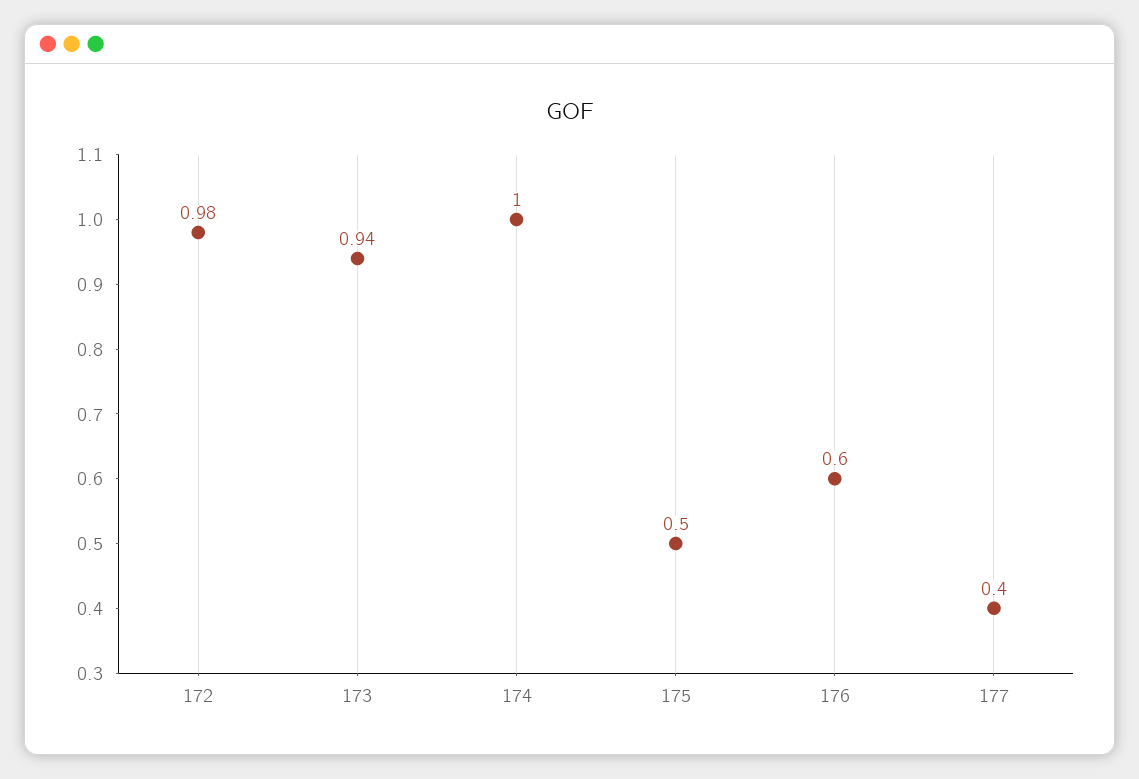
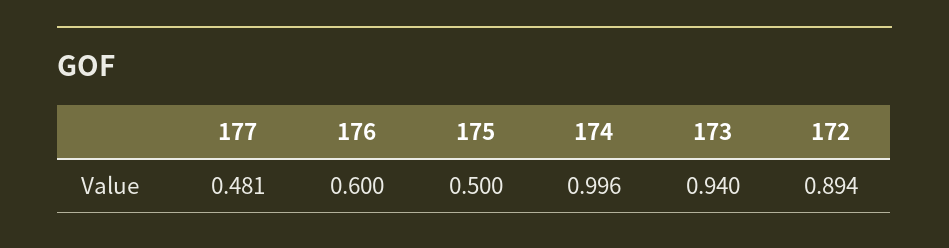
172: 0.98 -> 0.894
177: 0.4 -> 0.481

